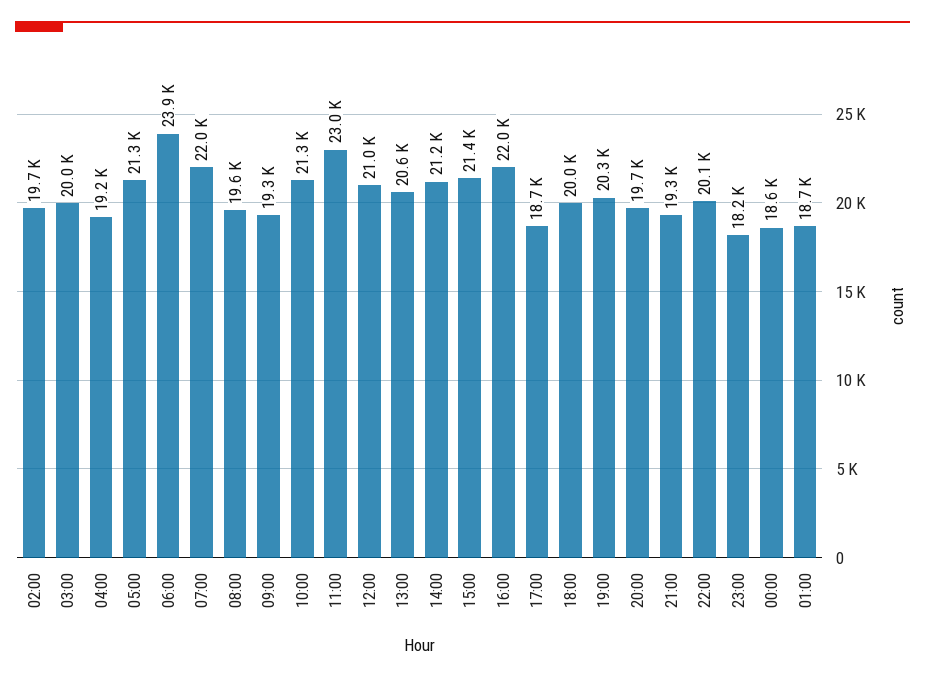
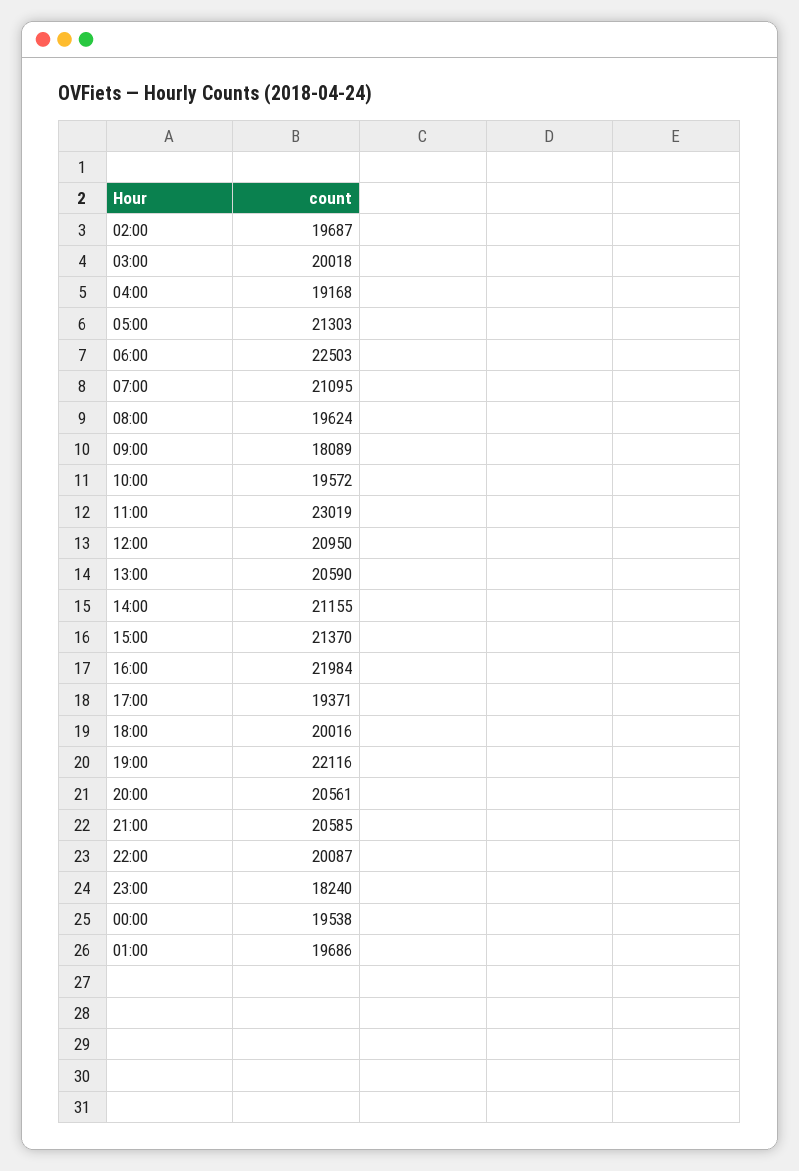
06:00: 23900 -> 22503
07:00: 22000 -> 21095
09:00: 19300 -> 18089
10:00: 21300 -> 19572
17:00: 18700 -> 19371
19:00: 20300 -> 22116
20:00: 19700 -> 20561
21:00: 19300 -> 20585
00:00: 18600 -> 19538
01:00: 18700 -> 19686

